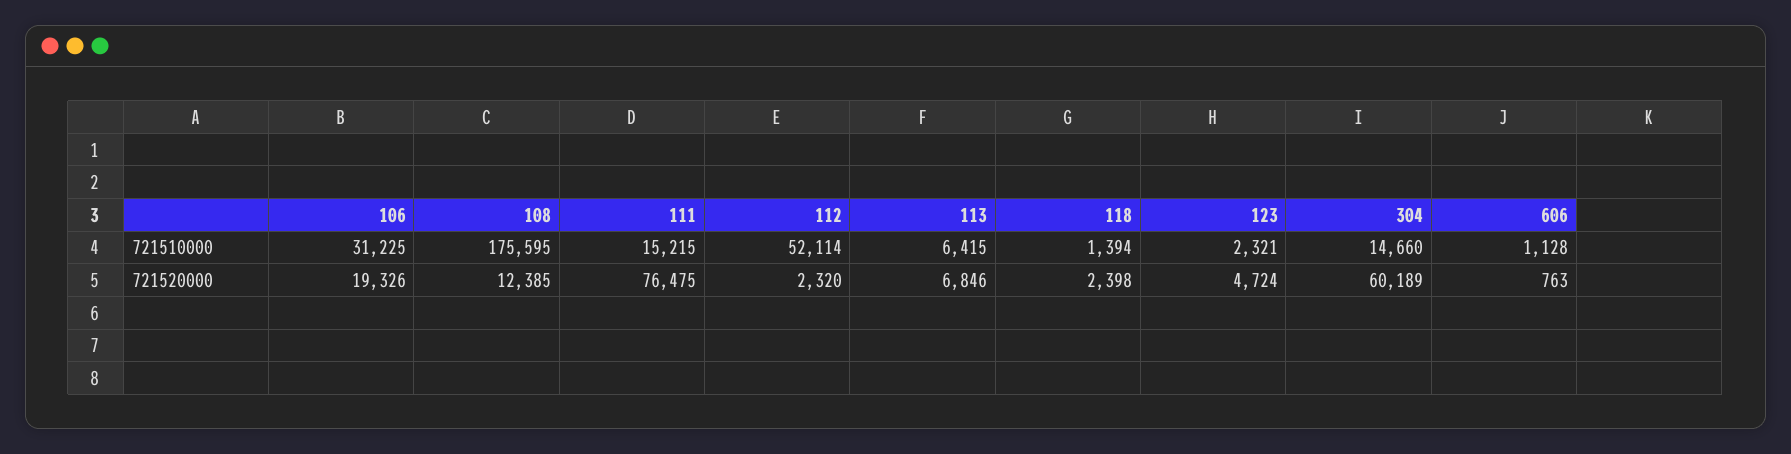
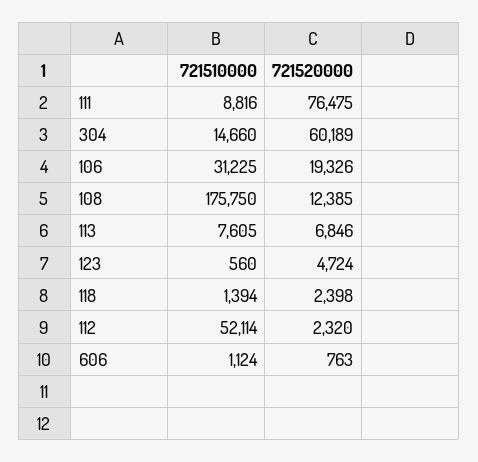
108, 721510000: 175595 -> 175750
111, 721510000: 15215 -> 8816
113, 721510000: 6415 -> 7605
123, 721510000: 2321 -> 560
606, 721510000: 1128 -> 1124

